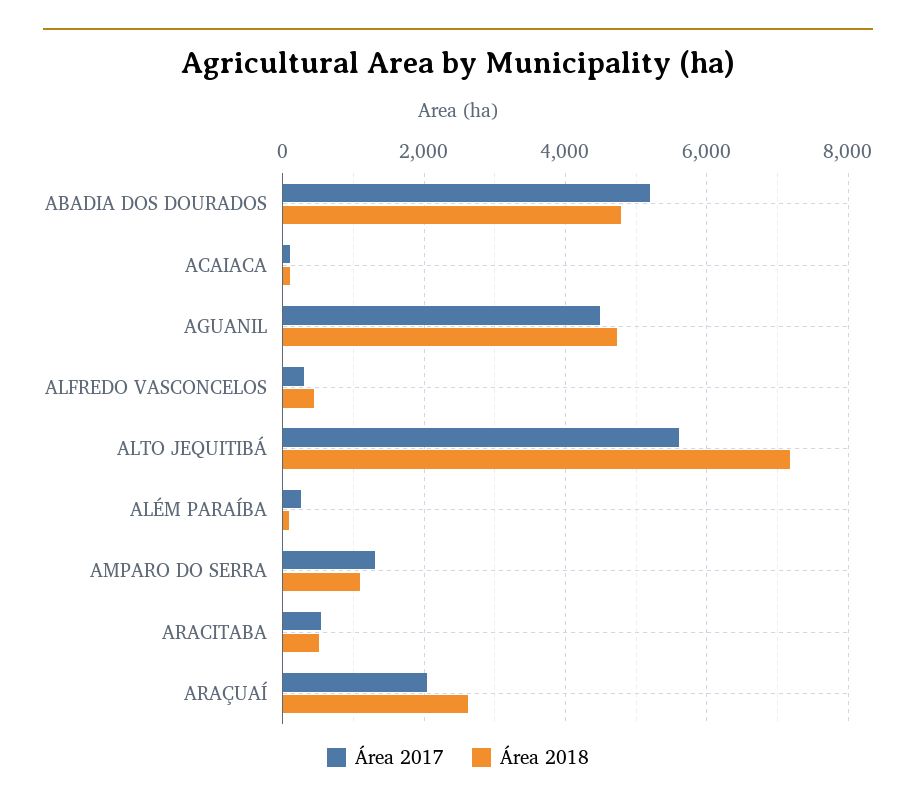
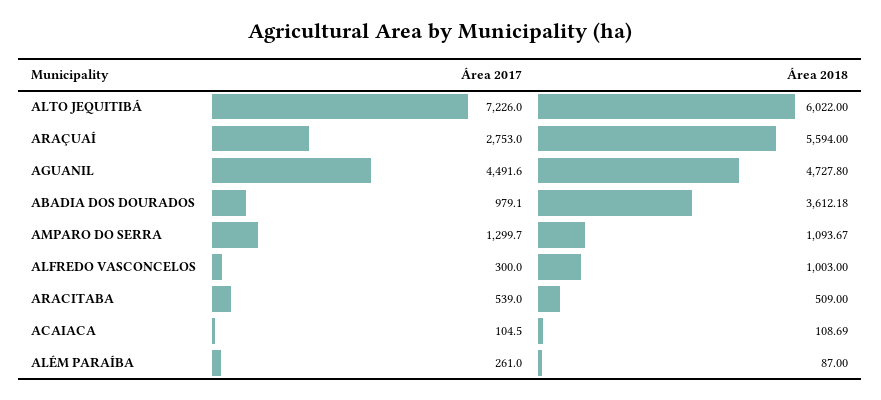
Área 2017, ABADIA DOS DOURADOS: 5200 -> 979.1
Área 2018, ABADIA DOS DOURADOS: 4800 -> 3612.18
Área 2018, ALFREDO VASCONCELOS: 400 -> 1003
Área 2017, ALTO JEQUITIBÁ: 5600 -> 7226
Área 2018, ALTO JEQUITIBÁ: 7200 -> 6022
Área 2017, ARAÇUAÍ: 2000 -> 2753
Área 2018, ARAÇUAÍ: 2600 -> 5594

